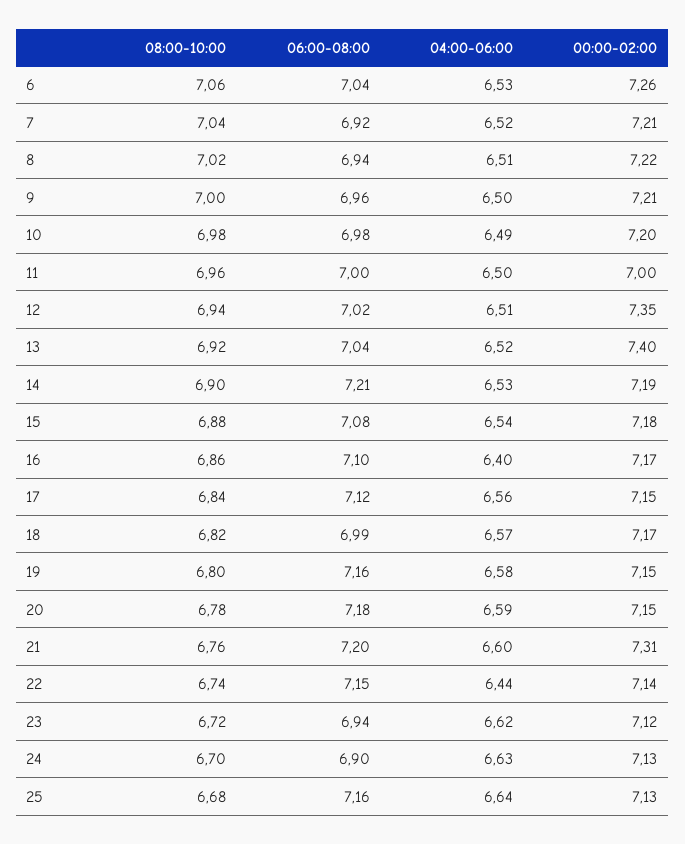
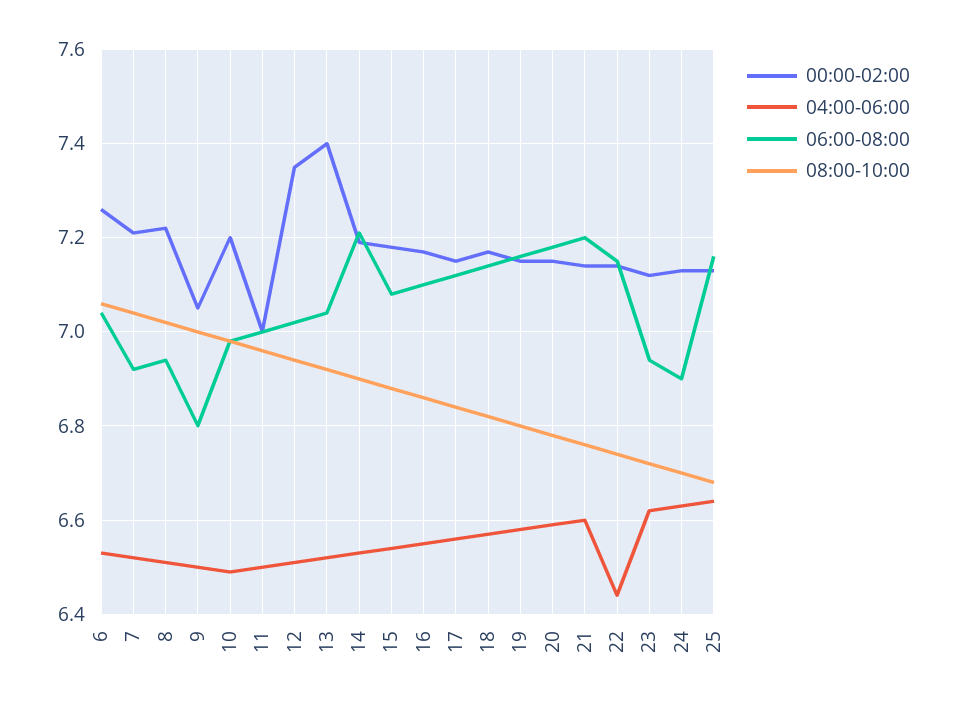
06:00-08:00, 9: 6.96 -> 6.8
00:00-02:00, 9: 7.21 -> 7.05
04:00-06:00, 16: 6.4 -> 6.55
06:00-08:00, 18: 6.99 -> 7.15
00:00-02:00, 21: 7.31 -> 7.15

